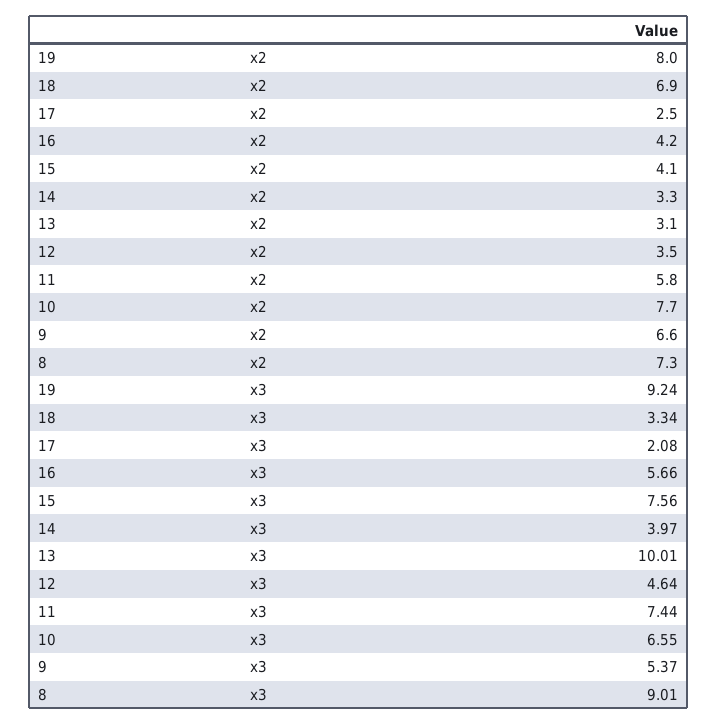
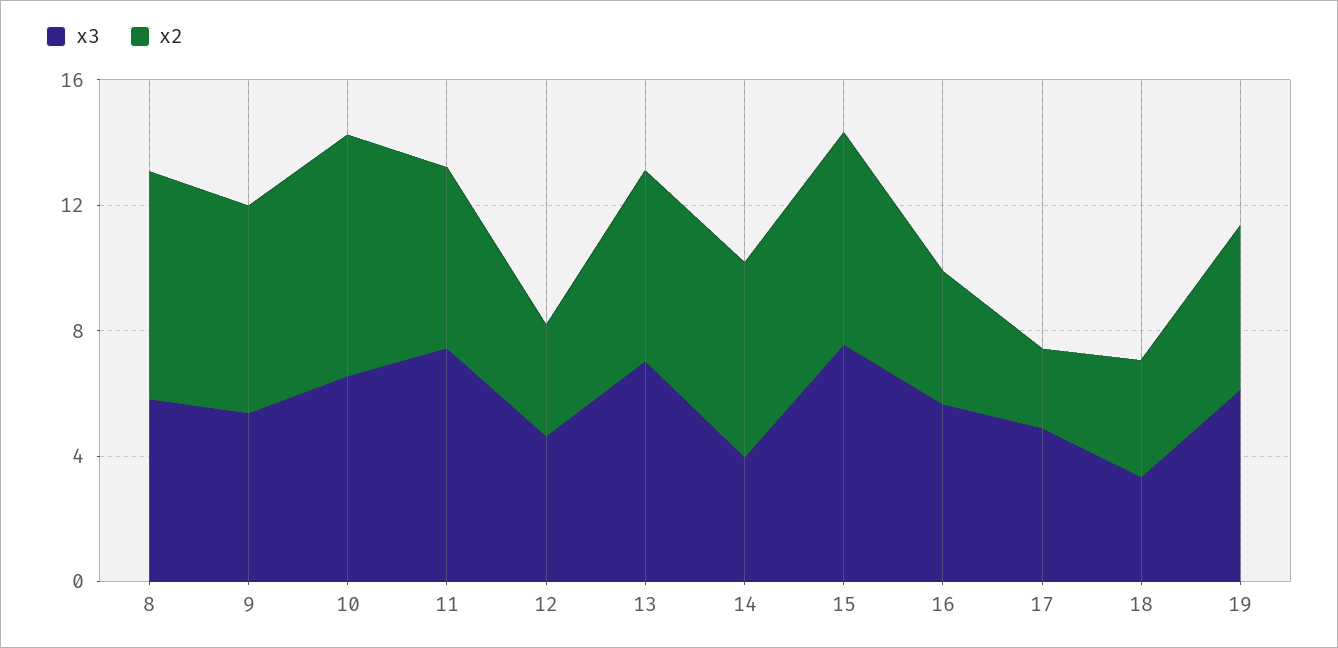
x2, 19: 8 -> 5
x2, 18: 6.9 -> 4
x2, 15: 4.1 -> 7
x2, 14: 3.3 -> 6
x2, 13: 3.1 -> 6
x3, 19: 9.24 -> 6
x3, 17: 2.08 -> 5
x3, 13: 10.01 -> 7
x3, 8: 9.01 -> 6

